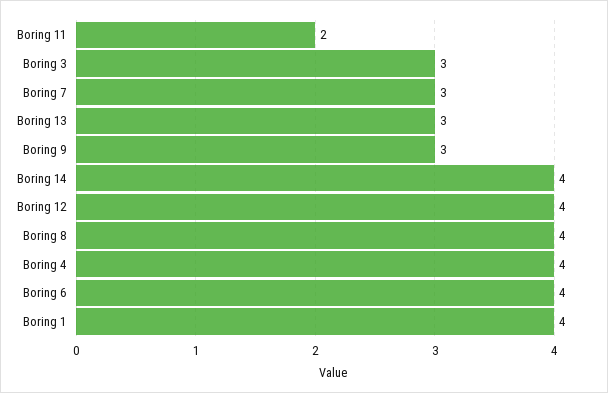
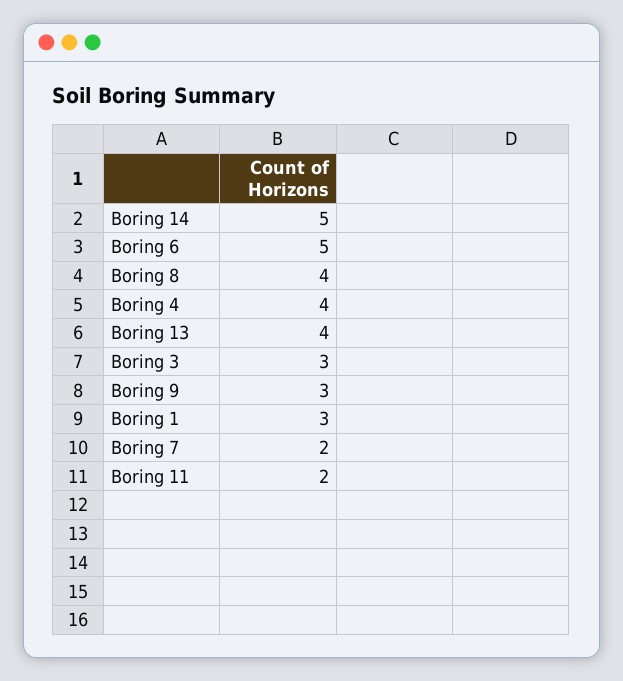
Boring 7: 3 -> 2
Boring 13: 3 -> 4
Boring 14: 4 -> 5
Boring 12: 4 -> none
Boring 6: 4 -> 5
Boring 1: 4 -> 3

